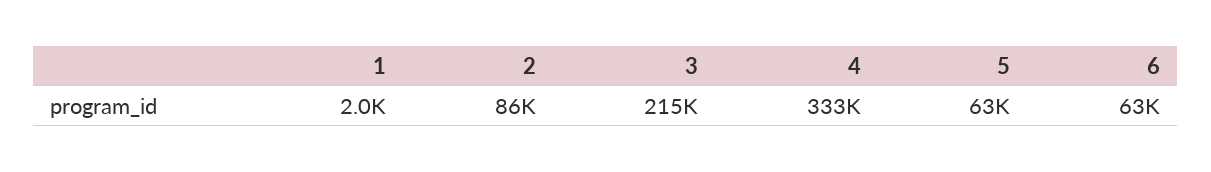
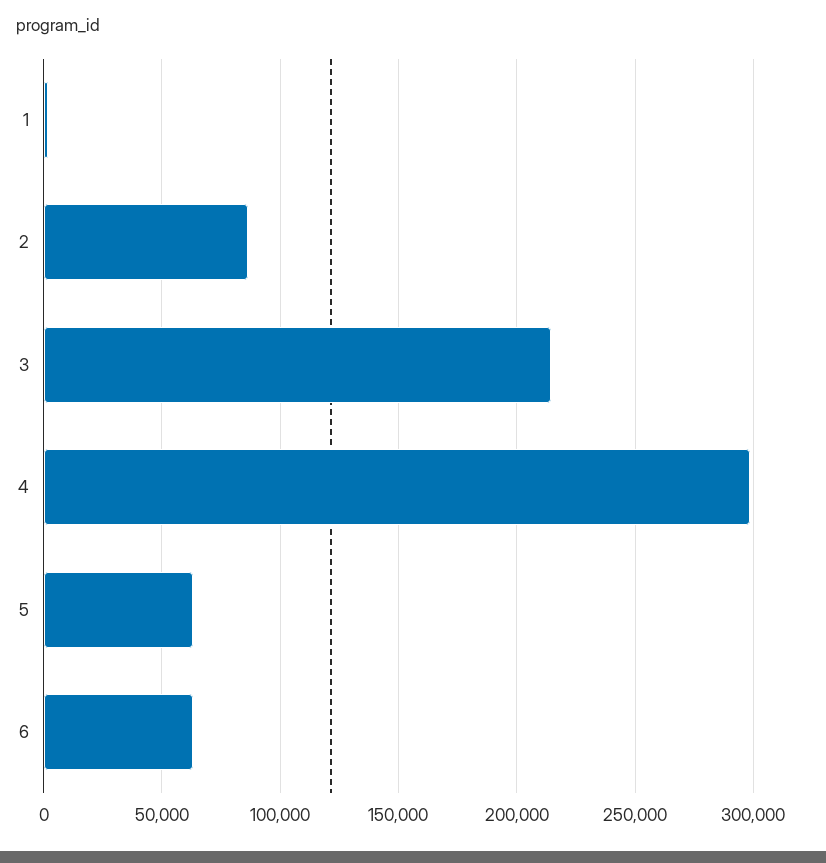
4: 333000 -> 300000

